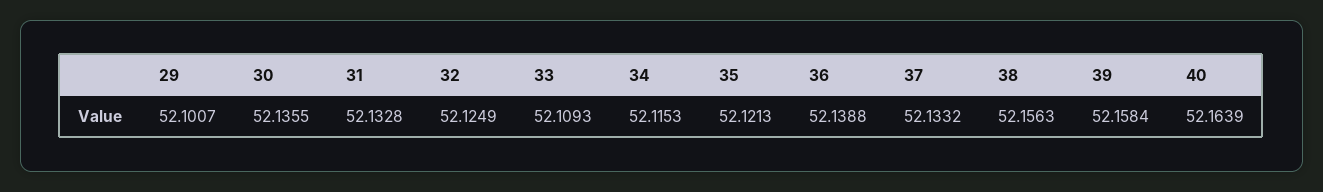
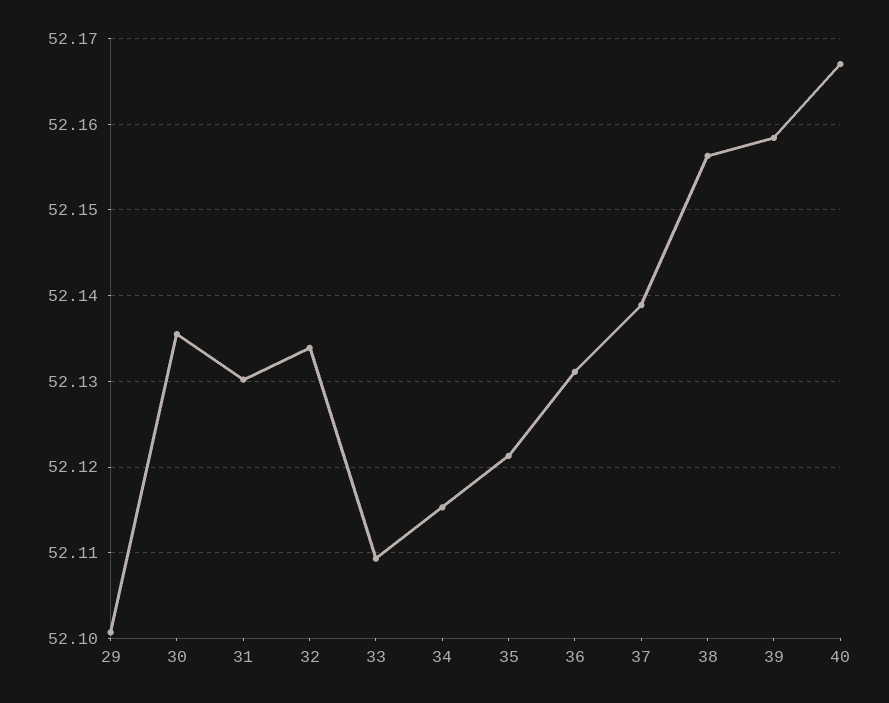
31: 52.1328 -> 52.13
32: 52.1249 -> 52.134
36: 52.1388 -> 52.131
37: 52.1332 -> 52.139
40: 52.1639 -> 52.167

